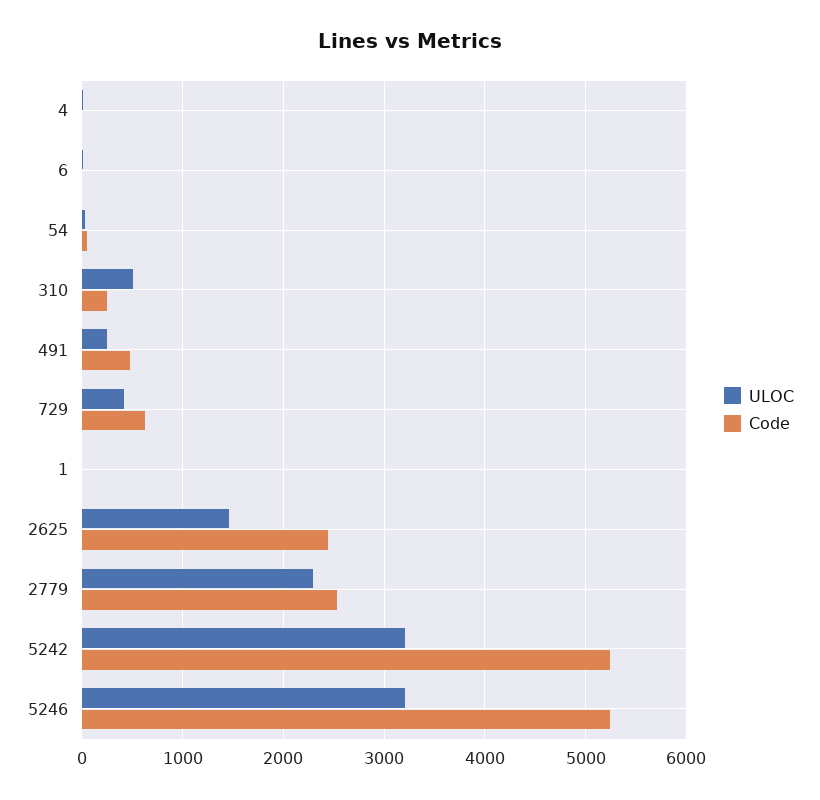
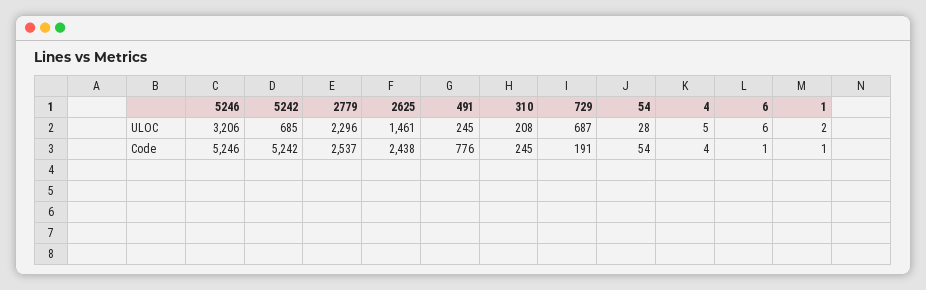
ULOC, 310: 500 -> 208
Code, 491: 500 -> 776
ULOC, 729: 400 -> 687
Code, 729: 600 -> 191
ULOC, 5242: 3200 -> 685

